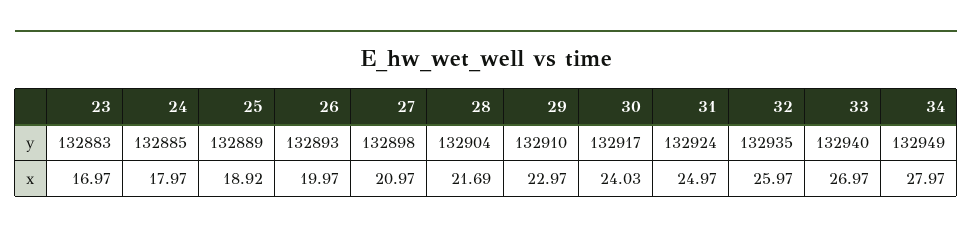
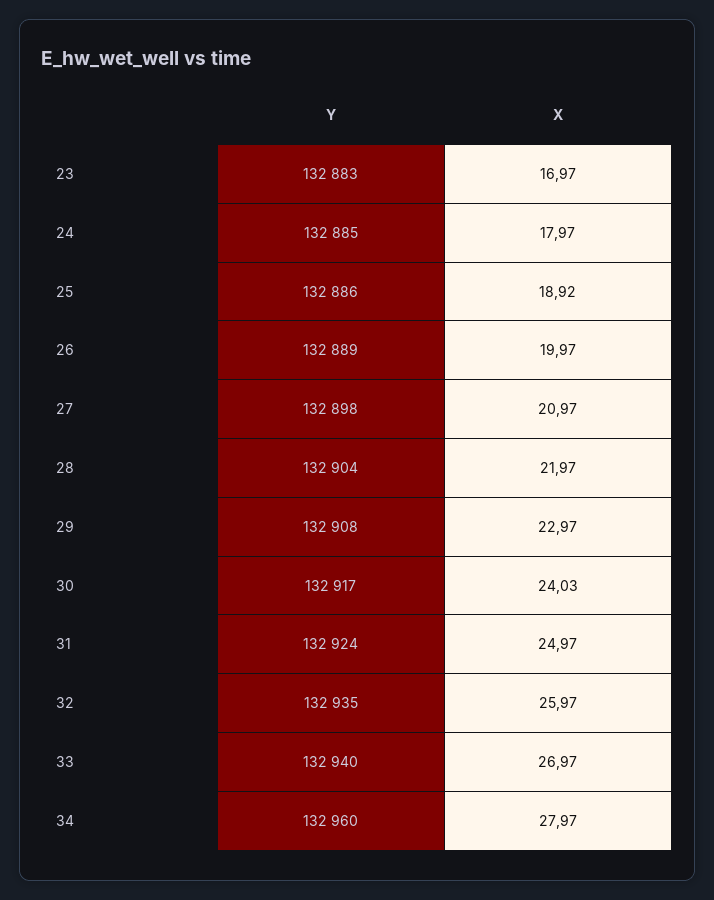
25, y: 132889 -> 132886
26, y: 132893 -> 132889
29, y: 132910 -> 132908
34, y: 132949 -> 132960
28, x: 21.69 -> 21.97

